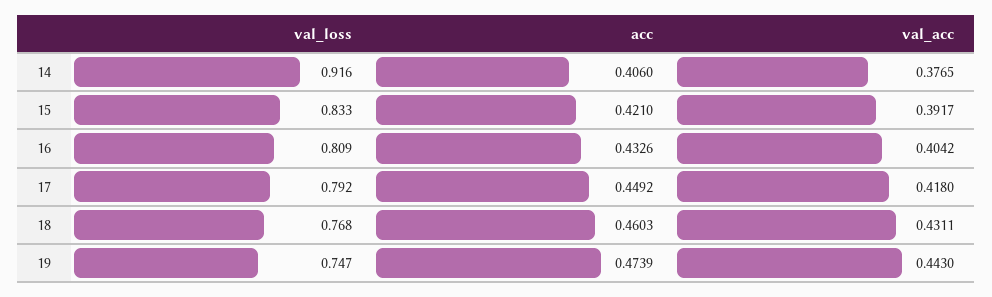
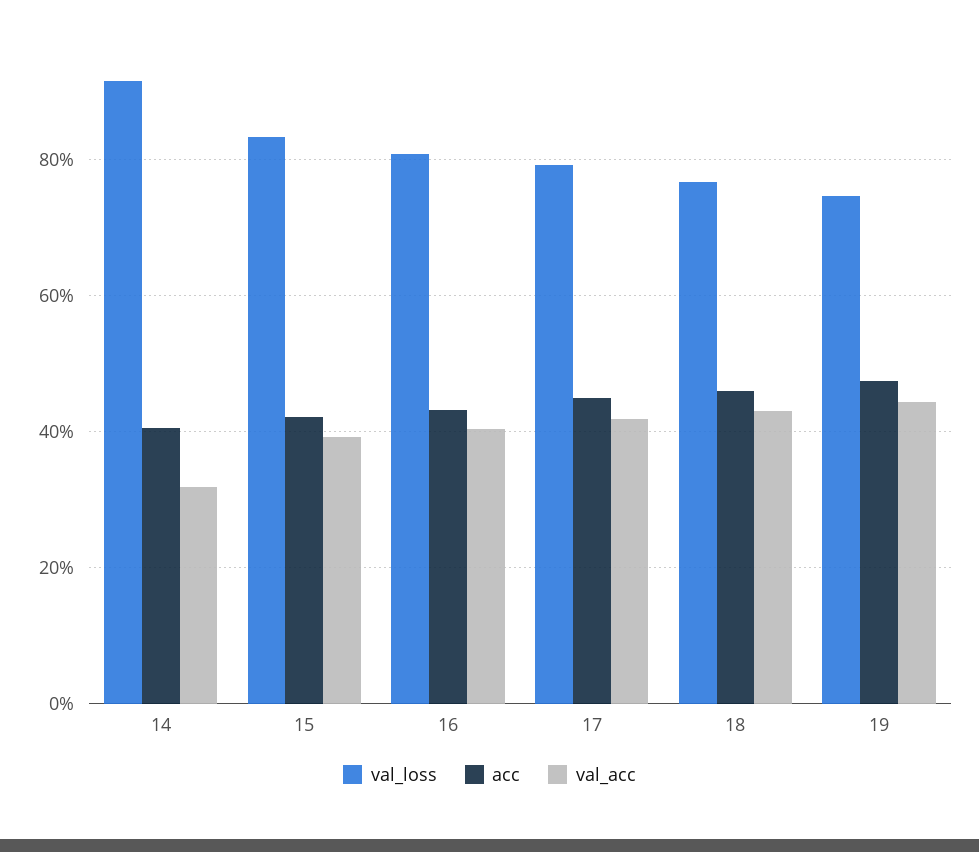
val_acc, 14: 0.3765 -> 0.32

